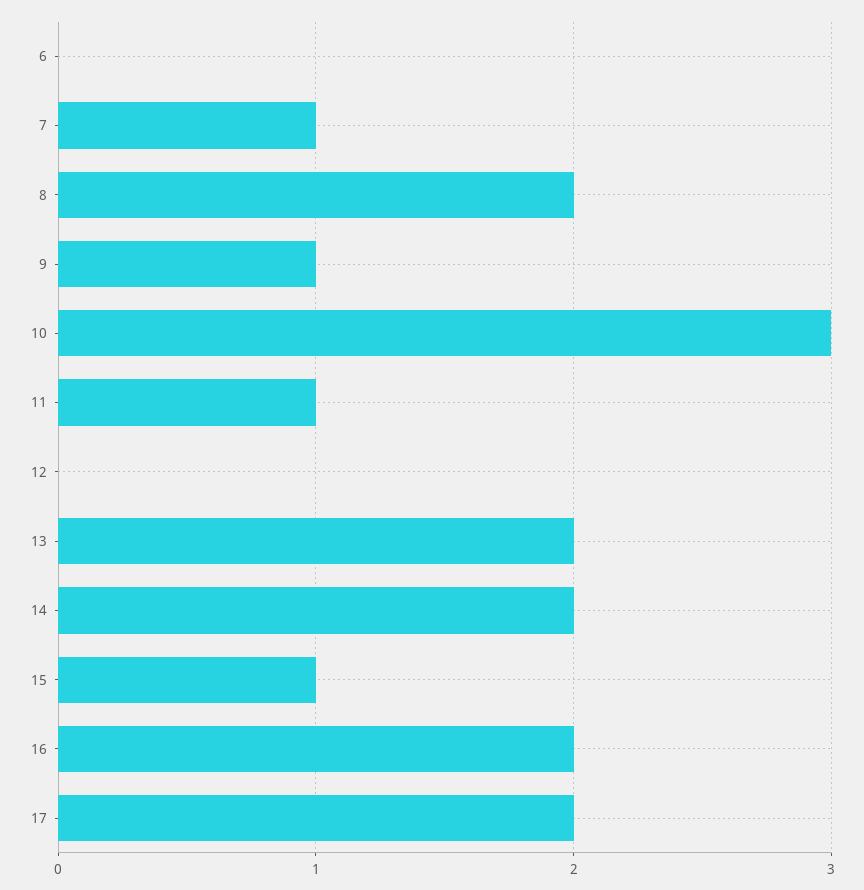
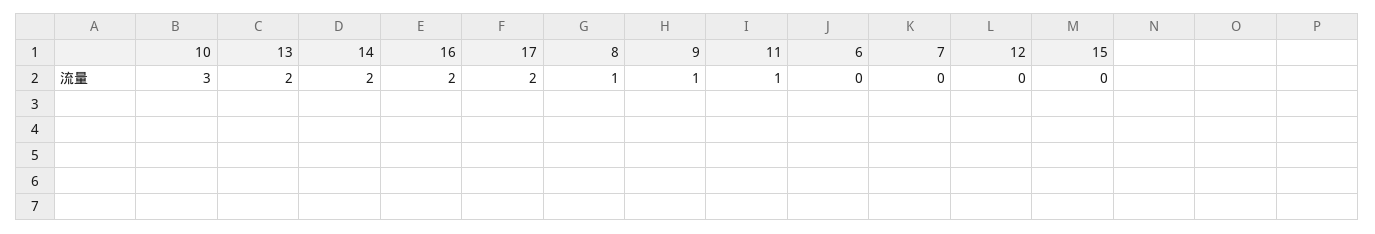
7: 1 -> 0
8: 2 -> 1
15: 1 -> 0

